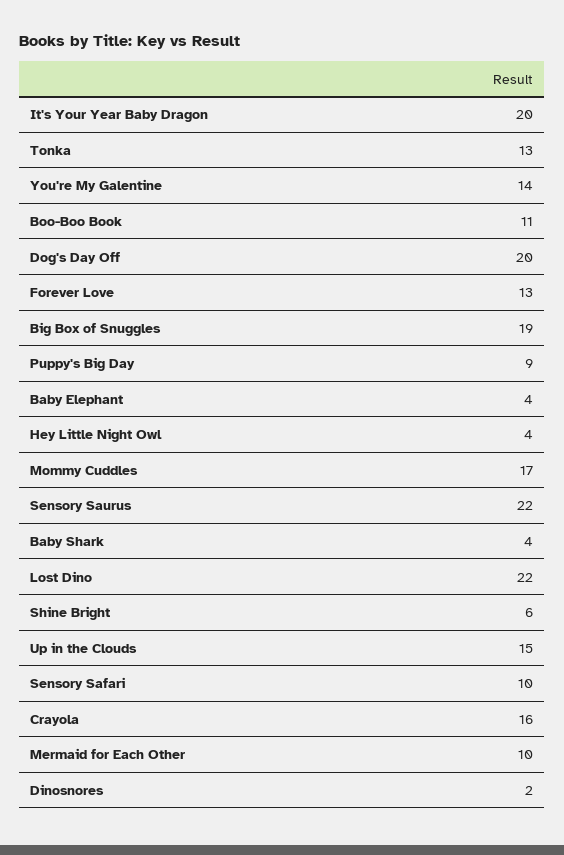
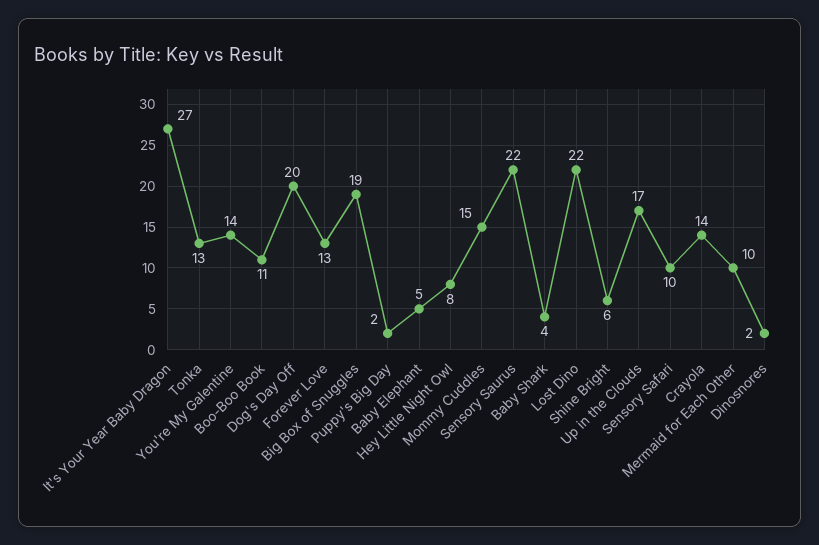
It's Your Year Baby Dragon: 20 -> 27
Puppy's Big Day: 9 -> 2
Baby Elephant: 4 -> 5
Hey Little Night Owl: 4 -> 8
Mommy Cuddles: 17 -> 15
Up in the Clouds: 15 -> 17
Crayola: 16 -> 14

